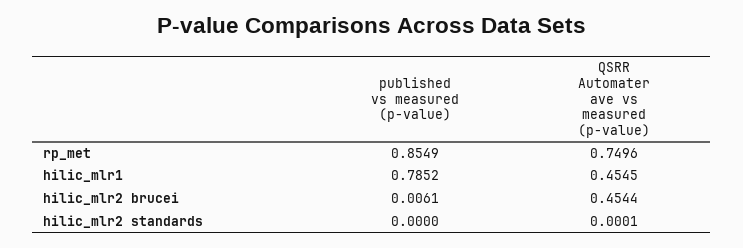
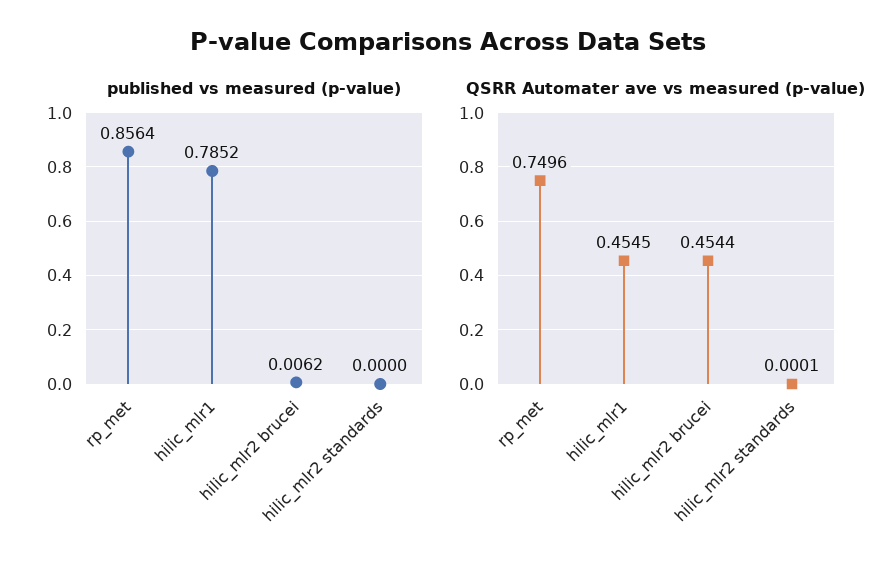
published vs measured (p-value), rp_met: 0.8549 -> 0.8564
published vs measured (p-value), hilic_mlr2 brucei: 0.0061 -> 0.0062

